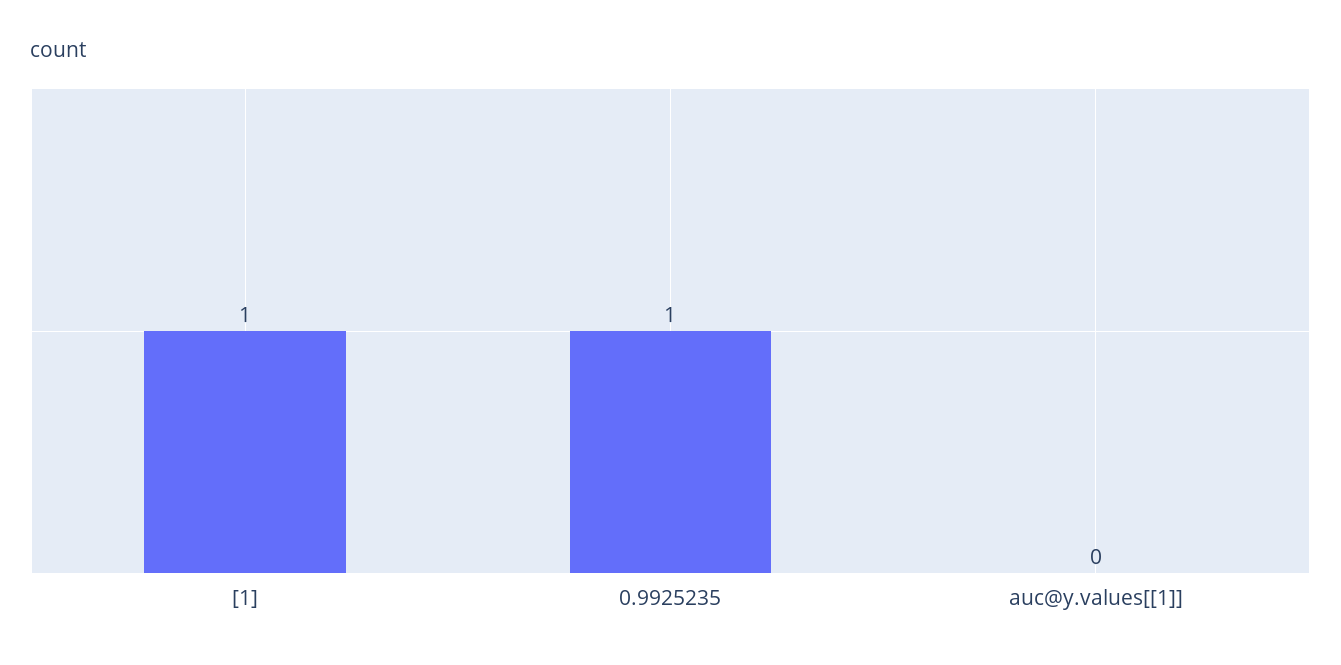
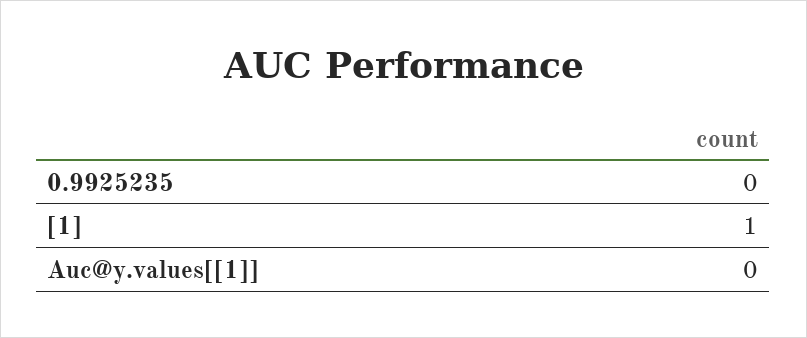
0.9925235: 1 -> 0

